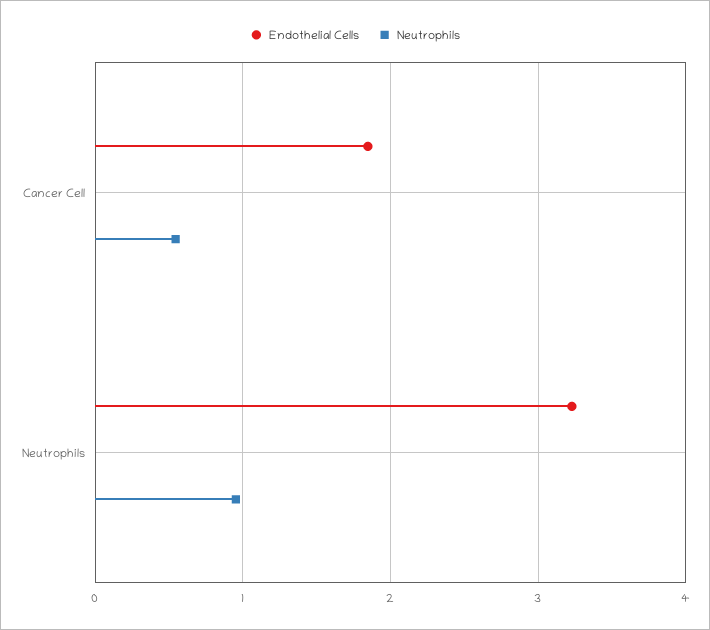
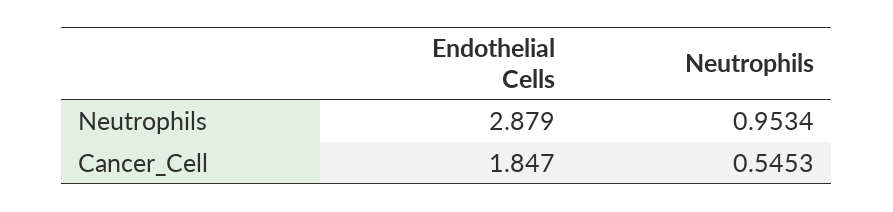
Endothelial Cells, Neutrophils: 3.2 -> 2.879

